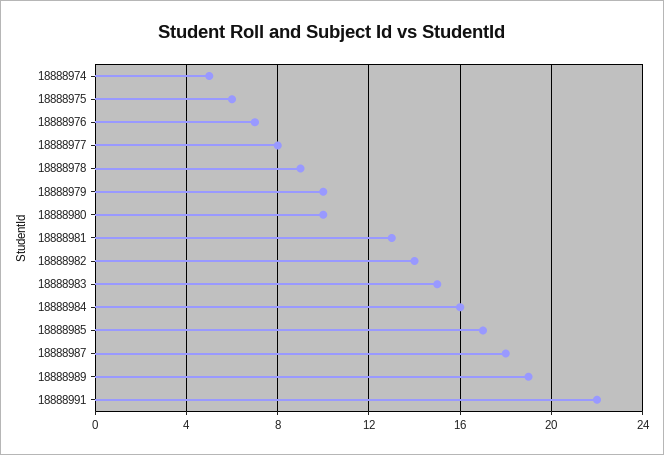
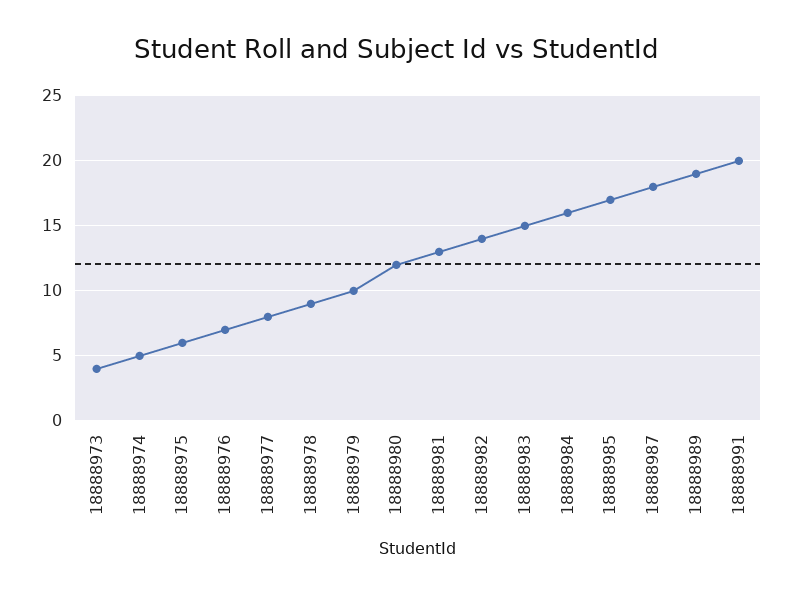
18888980: 10 -> 12
18888991: 22 -> 20
18888973: none -> 4

